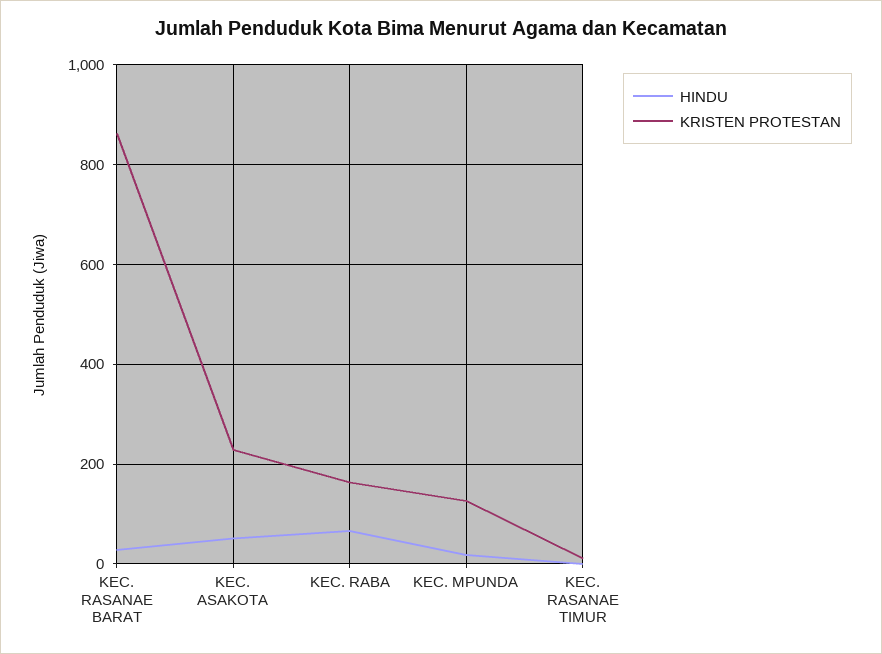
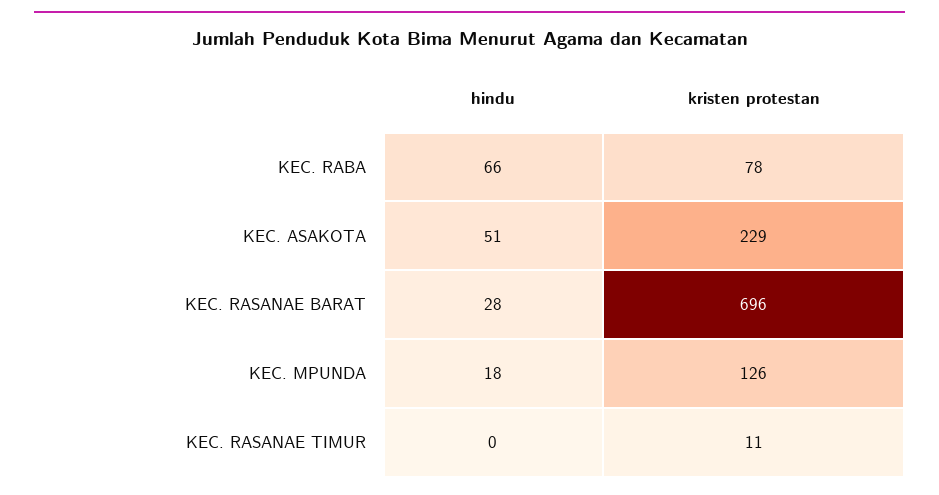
KRISTEN PROTESTAN, KEC. RASANAE BARAT: 860 -> 696
KRISTEN PROTESTAN, KEC. RABA: 160 -> 78

